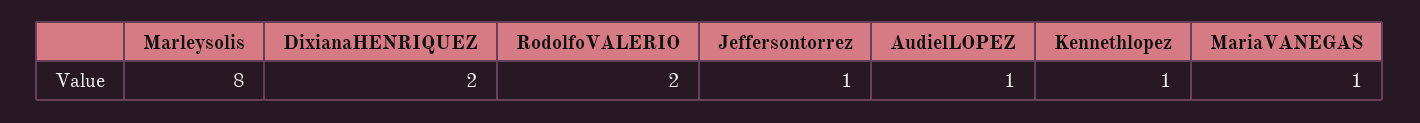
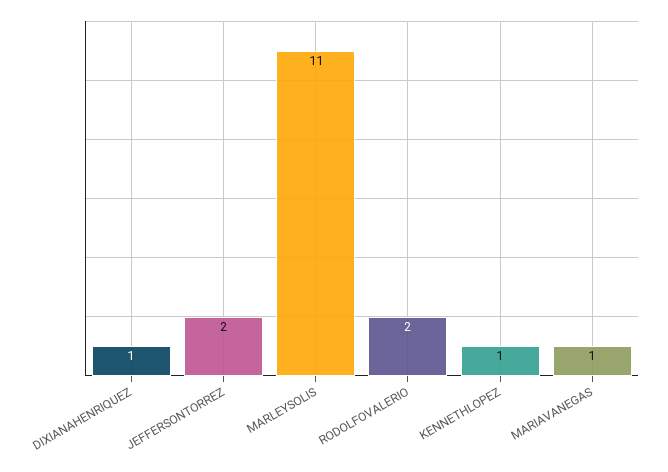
Marleysolis: 8 -> 11
DixianaHENRIQUEZ: 2 -> 1
Jeffersontorrez: 1 -> 2
AudielLOPEZ: 1 -> none

